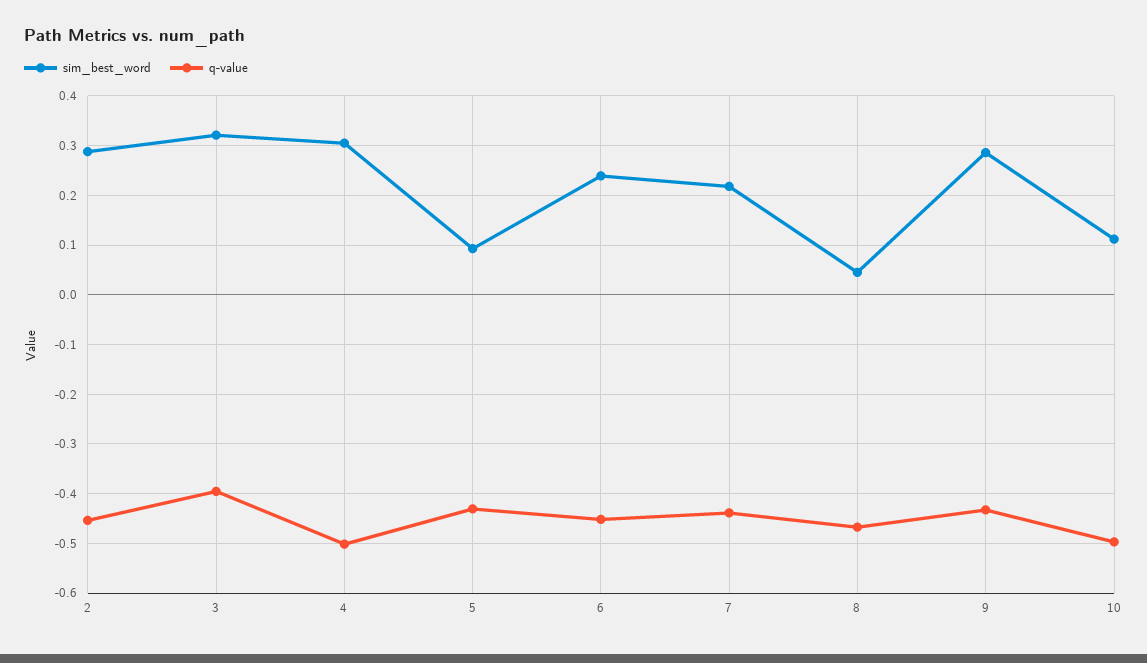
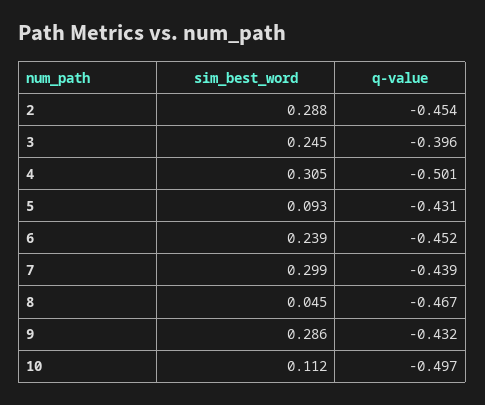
sim_best_word, 3: 0.32 -> 0.245
sim_best_word, 7: 0.22 -> 0.299

